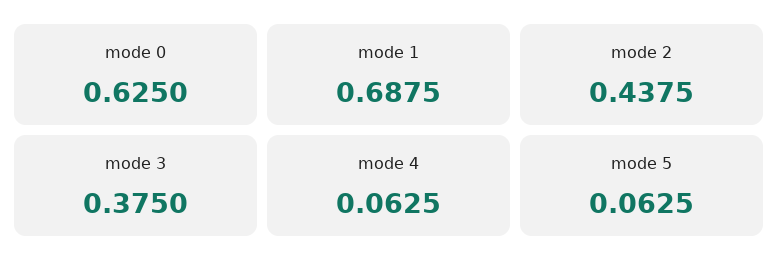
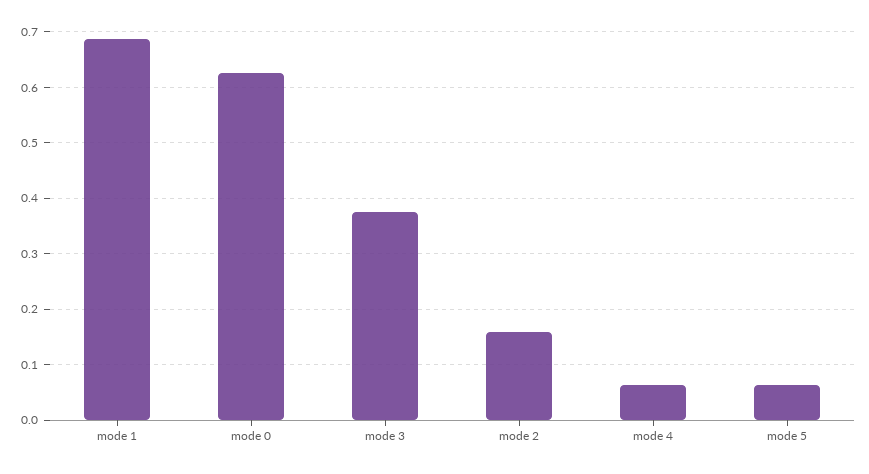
mode 2: 0.4375 -> 0.16

